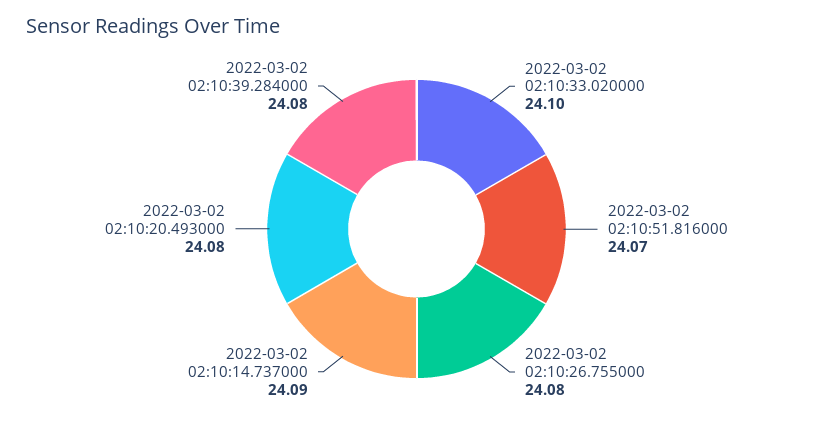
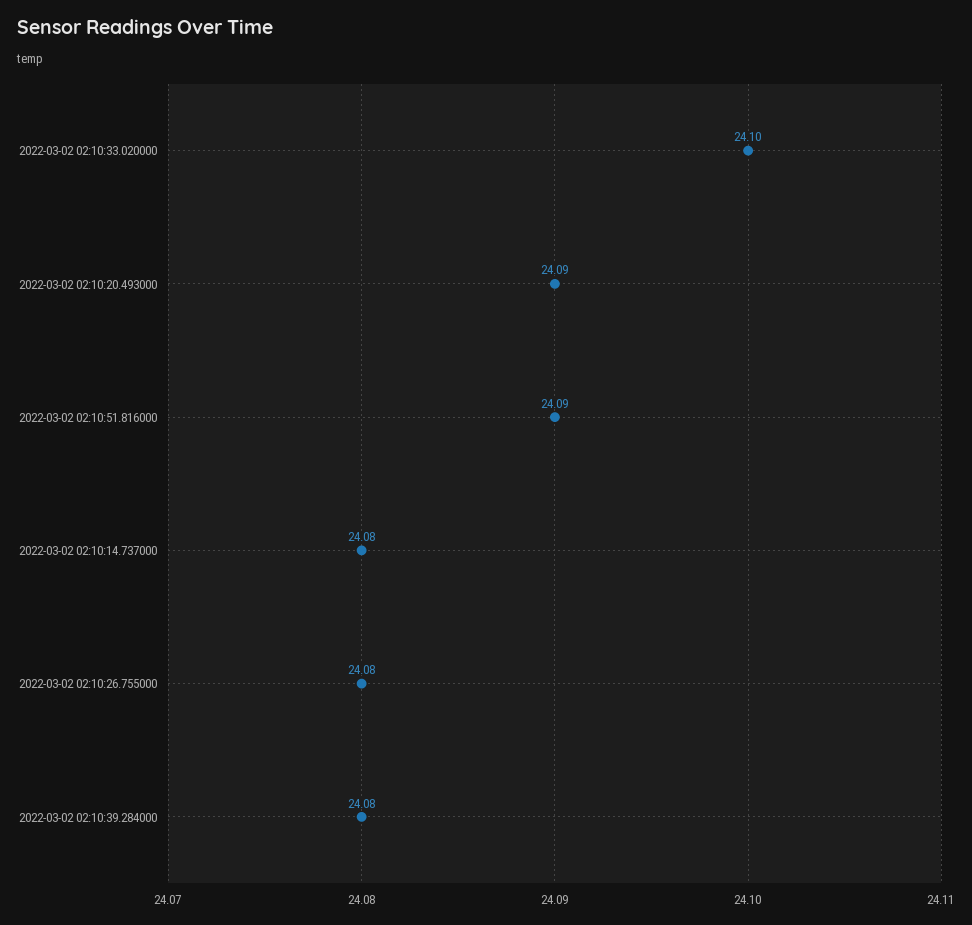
2022-03-02 02:10:51.816000: 24.07 -> 24.09
2022-03-02 02:10:14.737000: 24.09 -> 24.08
2022-03-02 02:10:20.493000: 24.08 -> 24.09

